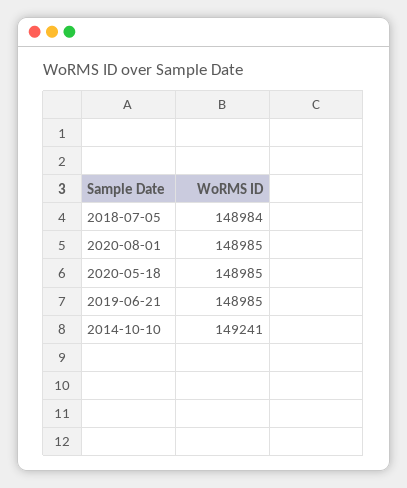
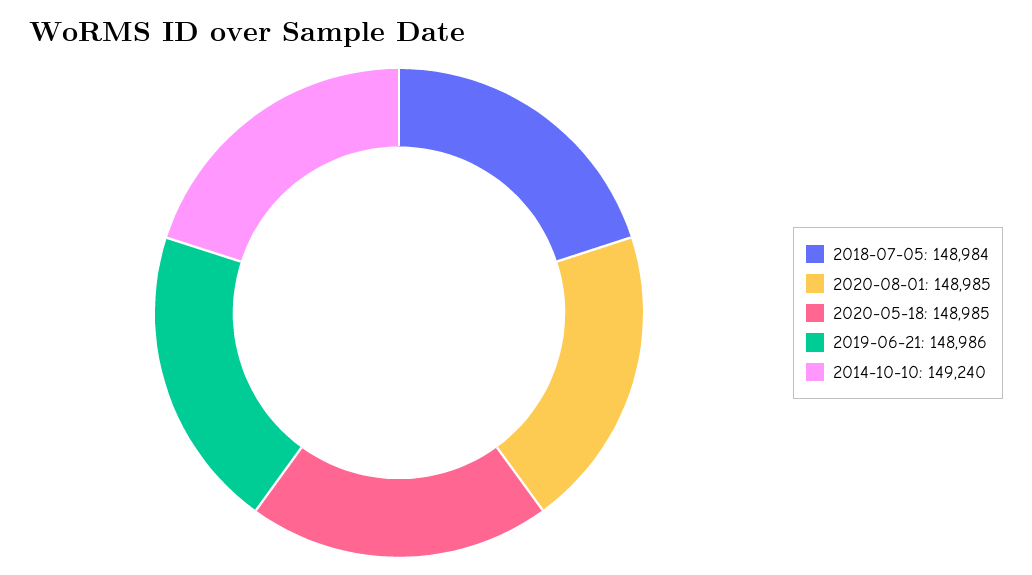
2019-06-21: 148985 -> 148986
2014-10-10: 149241 -> 149240

